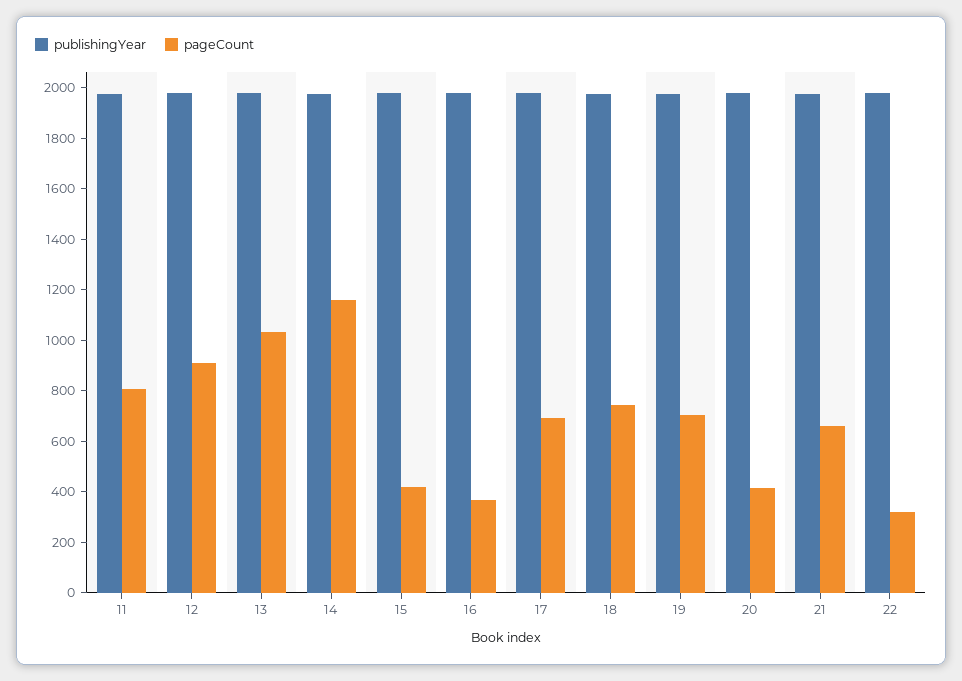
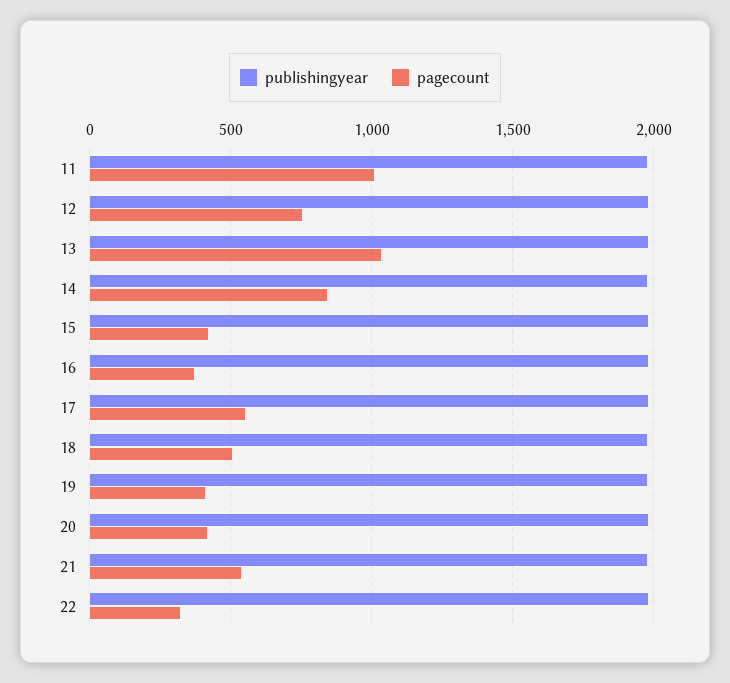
pageCount, 11: 800 -> 1000
pageCount, 12: 900 -> 750
pageCount, 14: 1150 -> 850
pageCount, 17: 700 -> 550
pageCount, 18: 750 -> 500
pageCount, 19: 700 -> 400
pageCount, 21: 650 -> 550

